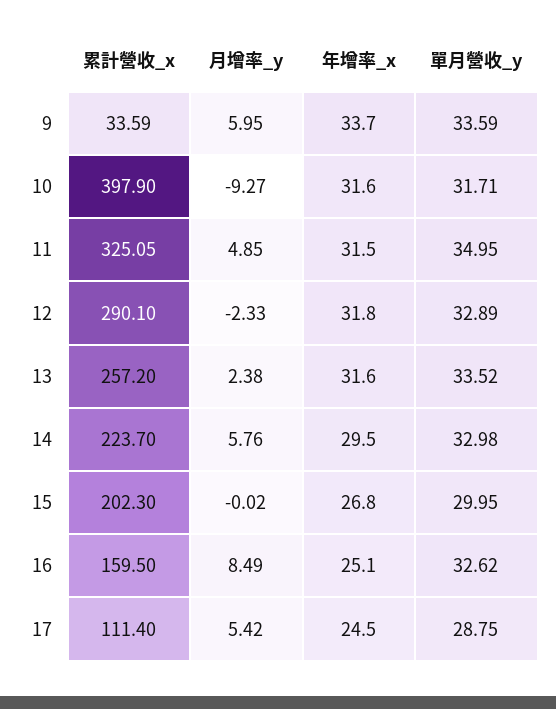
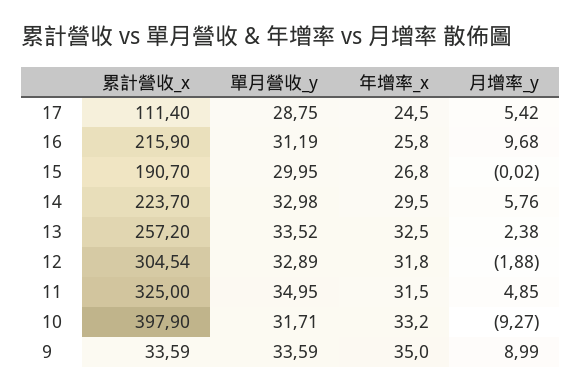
月增率_y, 9: 5.95 -> 8.99
年增率_x, 9: 33.7 -> 35
年增率_x, 10: 31.6 -> 33.2
累計營收_x, 11: 325.05 -> 325
累計營收_x, 12: 290.1 -> 304.54
月增率_y, 12: -2.33 -> -1.88
年增率_x, 13: 31.6 -> 32.5
累計營收_x, 15: 202.3 -> 190.7
累計營收_x, 16: 159.5 -> 215.9
月增率_y, 16: 8.49 -> 9.68
年增率_x, 16: 25.1 -> 25.8
單月營收_y, 16: 32.62 -> 31.19

